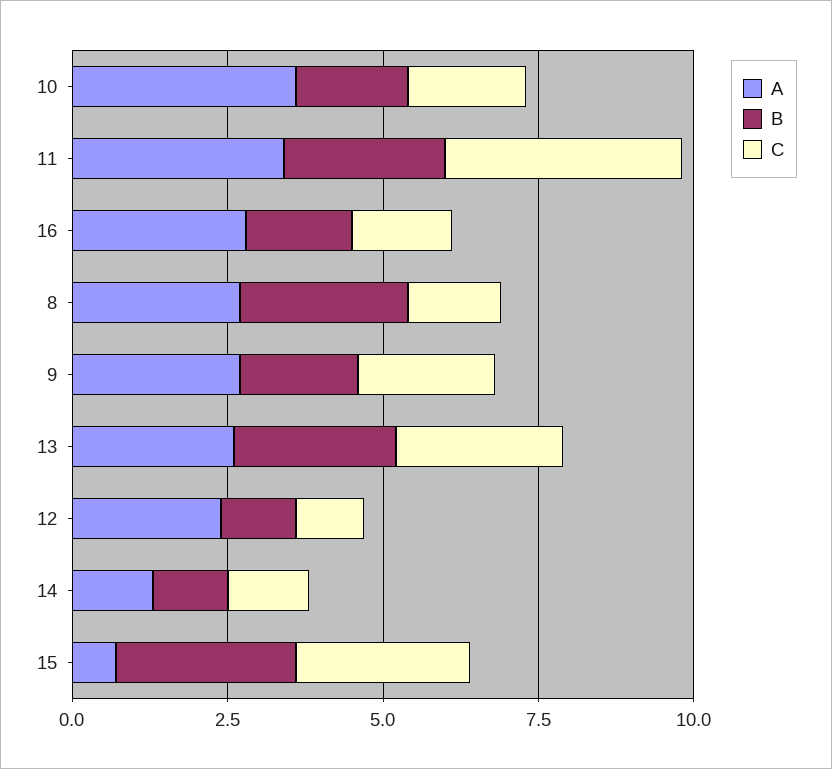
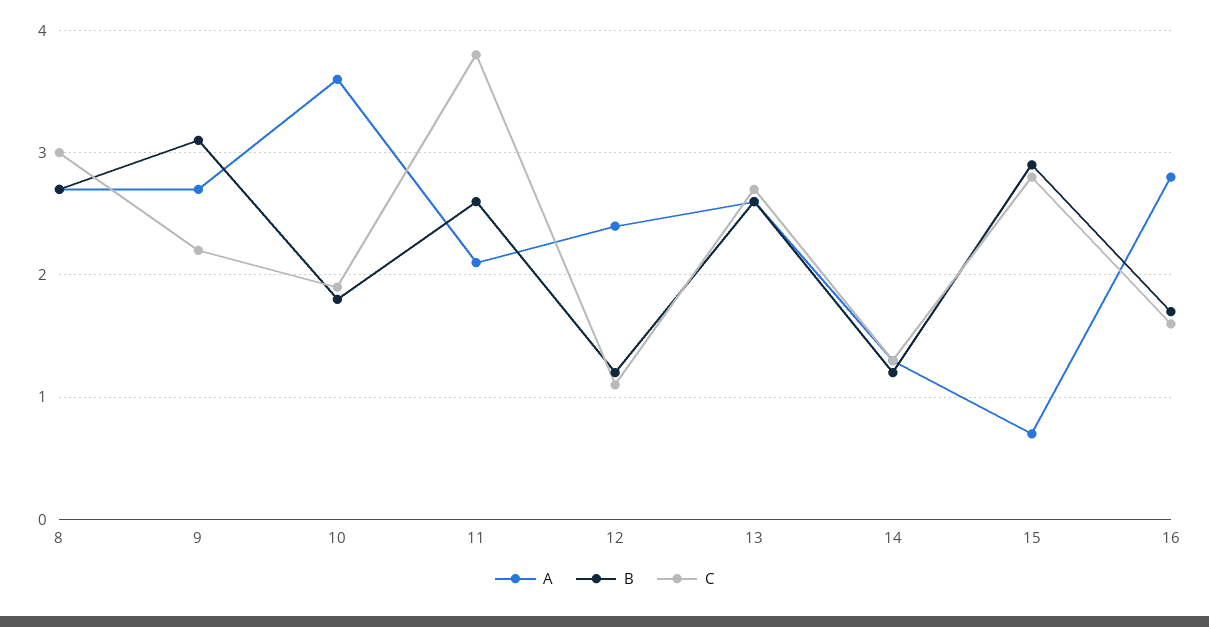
A, 11: 3.5 -> 2.1
C, 8: 1.5 -> 3
B, 9: 2 -> 3.1

